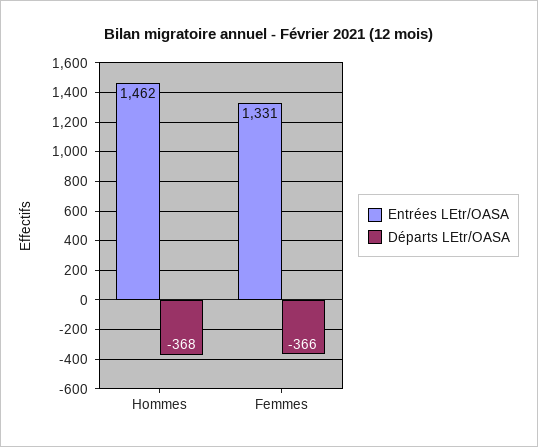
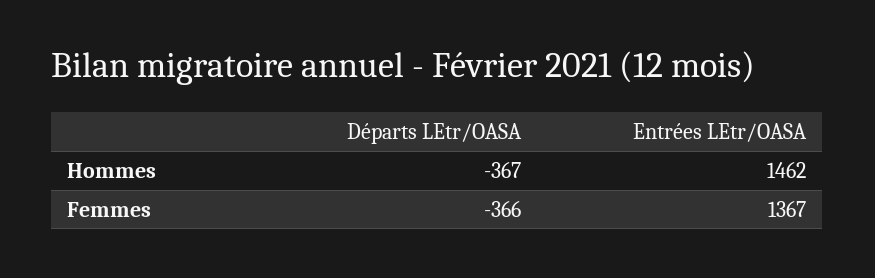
Départs LEtr/OASA, Hommes: -368 -> -367
Entrées LEtr/OASA, Femmes: 1331 -> 1367

